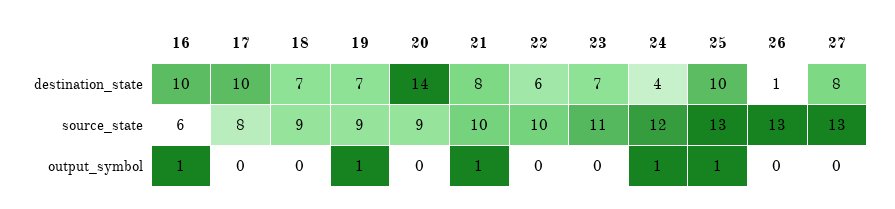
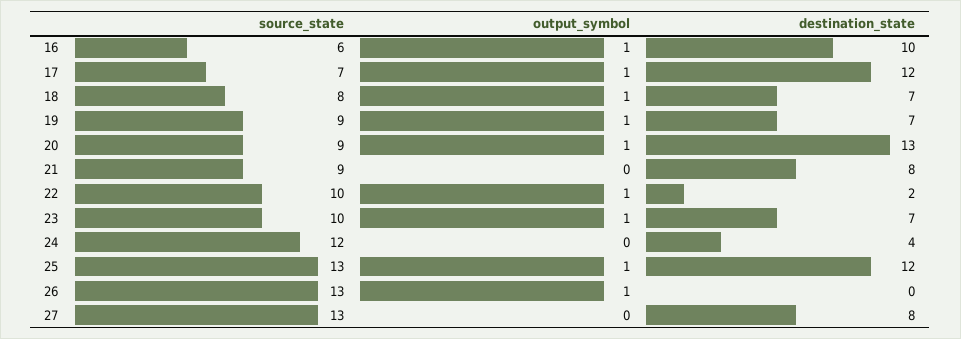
17, destination_state: 10 -> 12
20, destination_state: 14 -> 13
22, destination_state: 6 -> 2
25, destination_state: 10 -> 12
26, destination_state: 1 -> 0
17, source_state: 8 -> 7
18, source_state: 9 -> 8
21, source_state: 10 -> 9
23, source_state: 11 -> 10
17, output_symbol: 0 -> 1
18, output_symbol: 0 -> 1
20, output_symbol: 0 -> 1
21, output_symbol: 1 -> 0
22, output_symbol: 0 -> 1
23, output_symbol: 0 -> 1
24, output_symbol: 1 -> 0
26, output_symbol: 0 -> 1

